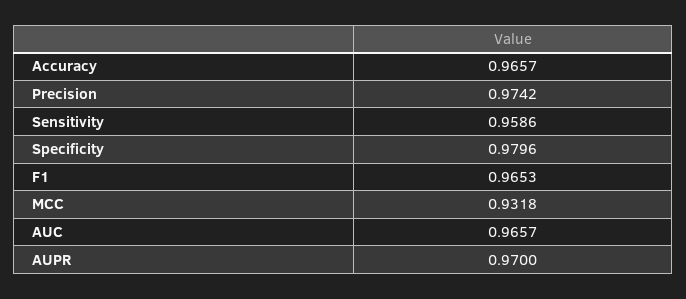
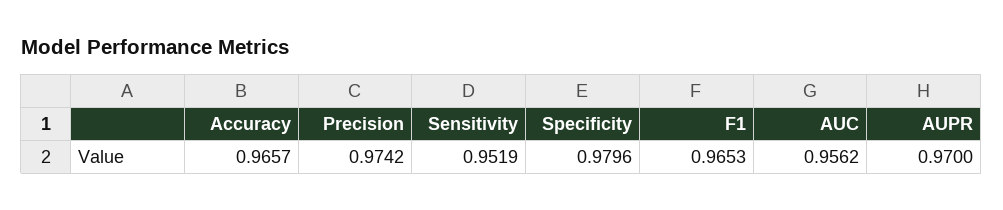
Sensitivity: 0.9586 -> 0.9519
MCC: 0.9318 -> none
AUC: 0.9657 -> 0.9562

